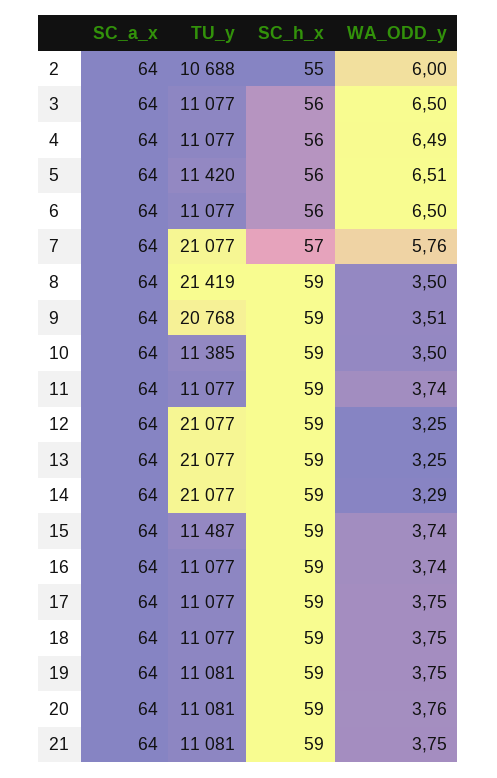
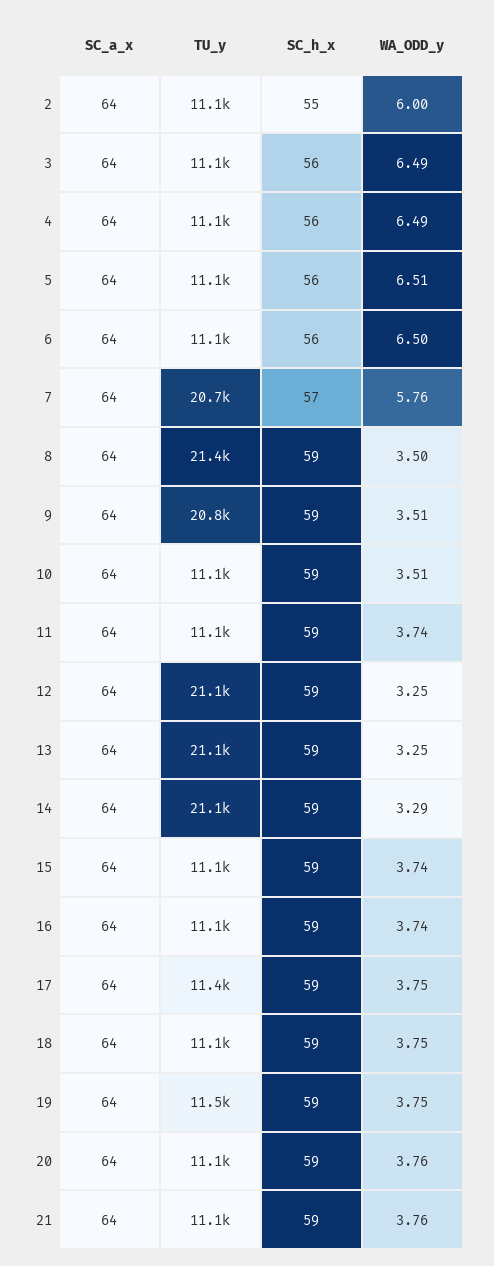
TU_y, 2: 10688 -> 11100
WA_ODD_y, 3: 6.5 -> 6.49
TU_y, 5: 11420 -> 11100
TU_y, 7: 21077 -> 20700
TU_y, 10: 11385 -> 11100
WA_ODD_y, 10: 3.5 -> 3.51
TU_y, 15: 11487 -> 11100
TU_y, 17: 11077 -> 11400
TU_y, 19: 11081 -> 11500
WA_ODD_y, 21: 3.75 -> 3.76

